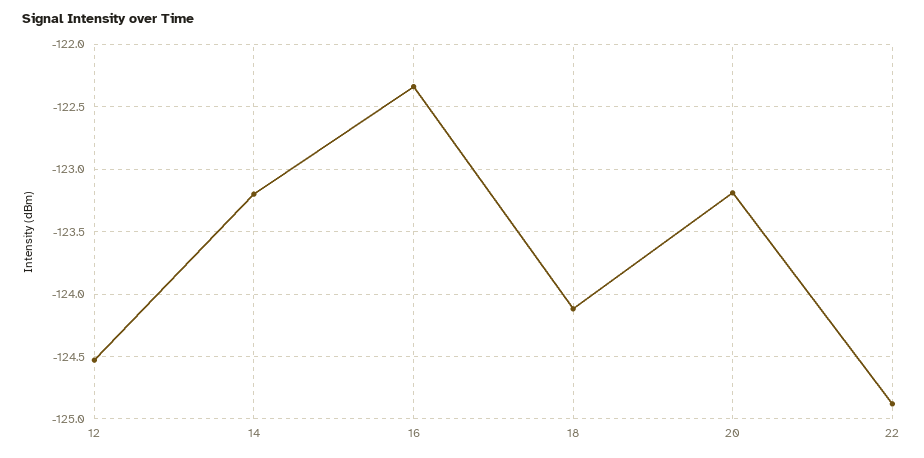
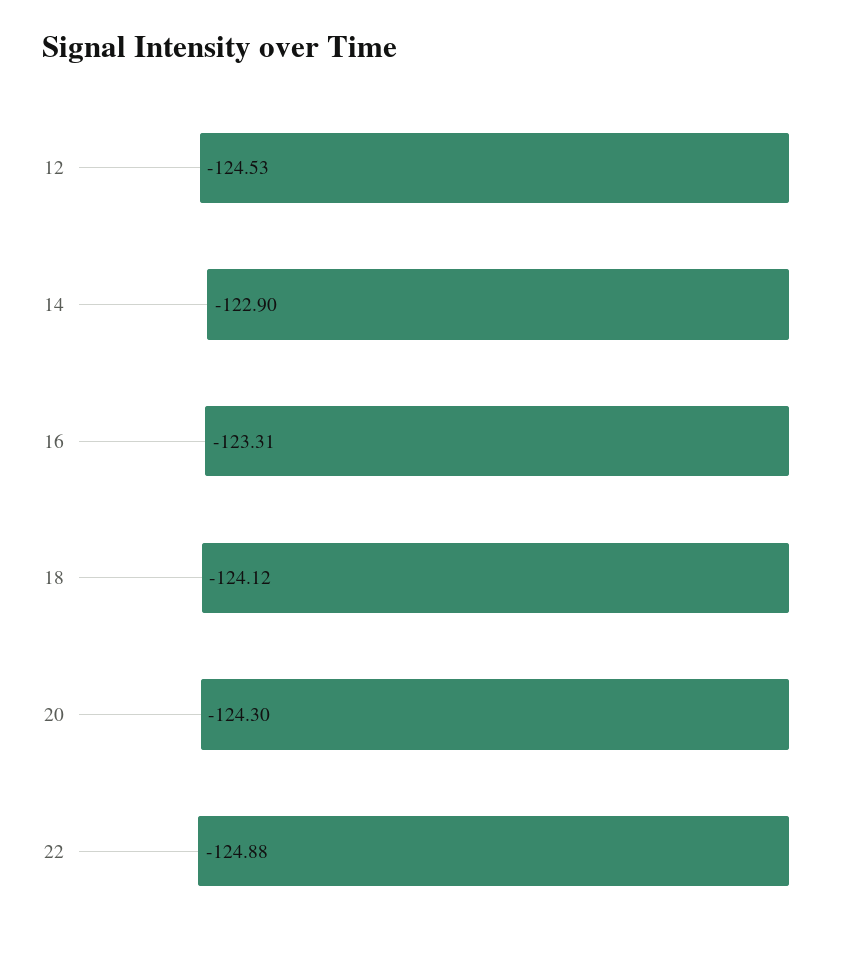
14: -123.2 -> -122.9
16: -122.35 -> -123.31
20: -123.2 -> -124.3

